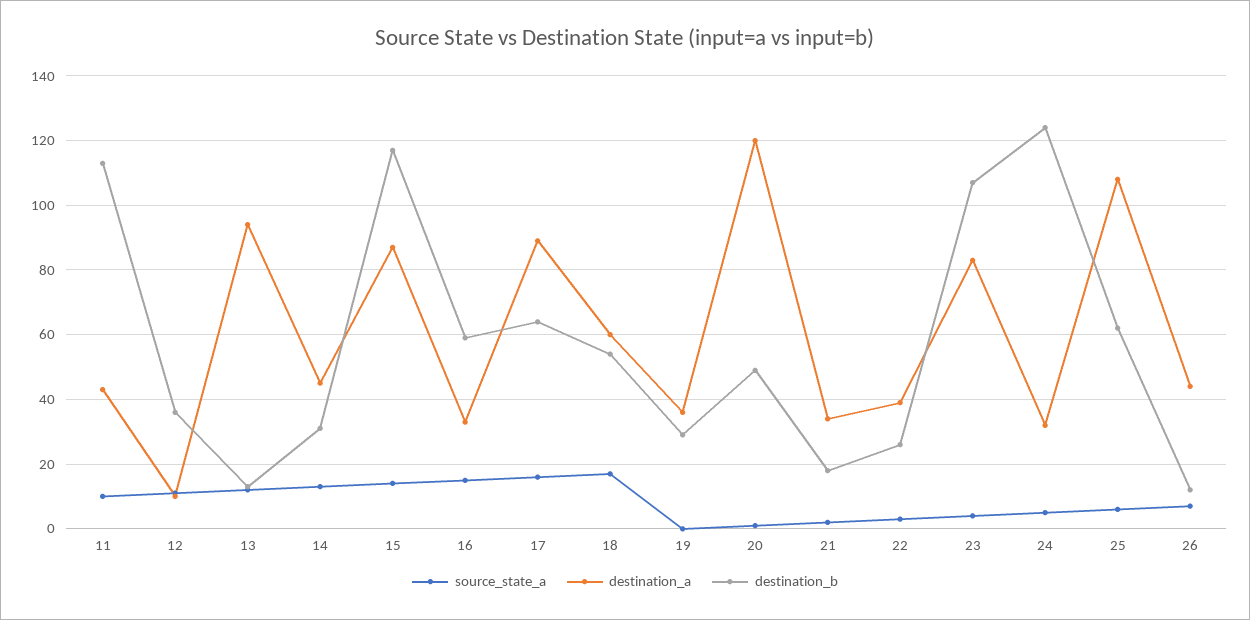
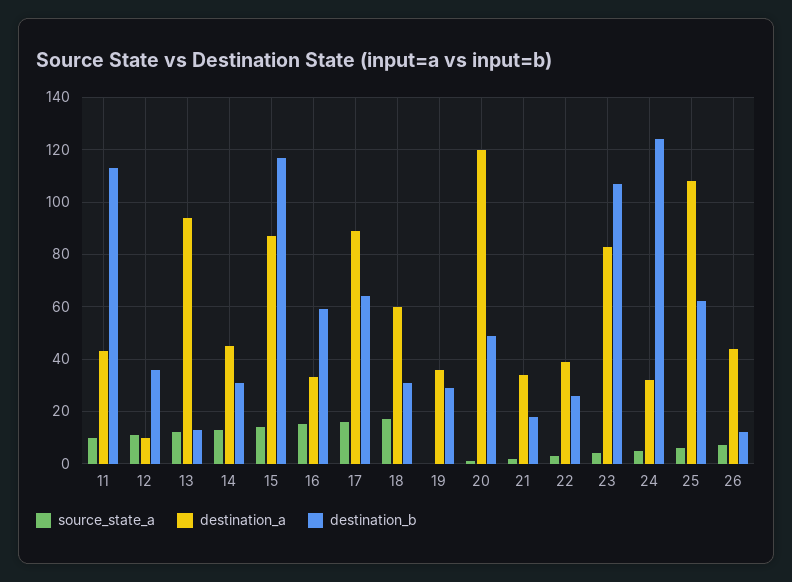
destination_b, 18: 55 -> 30

